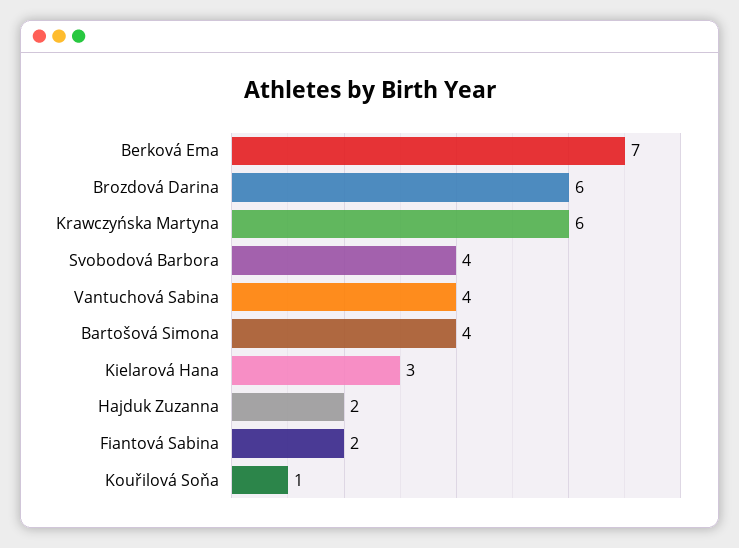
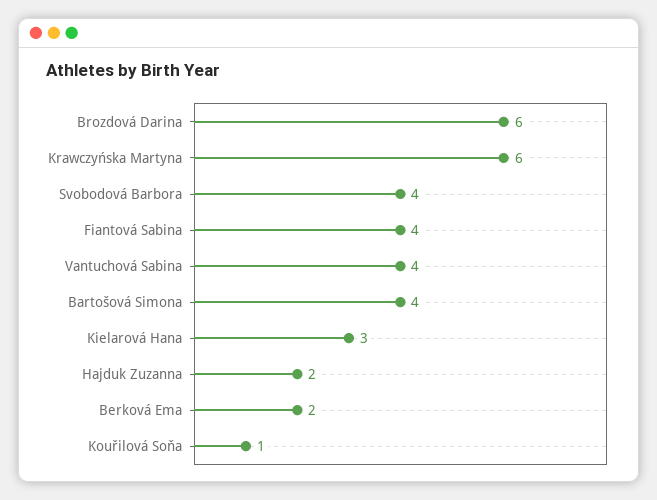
Berková Ema: 7 -> 2
Fiantová Sabina: 2 -> 4

